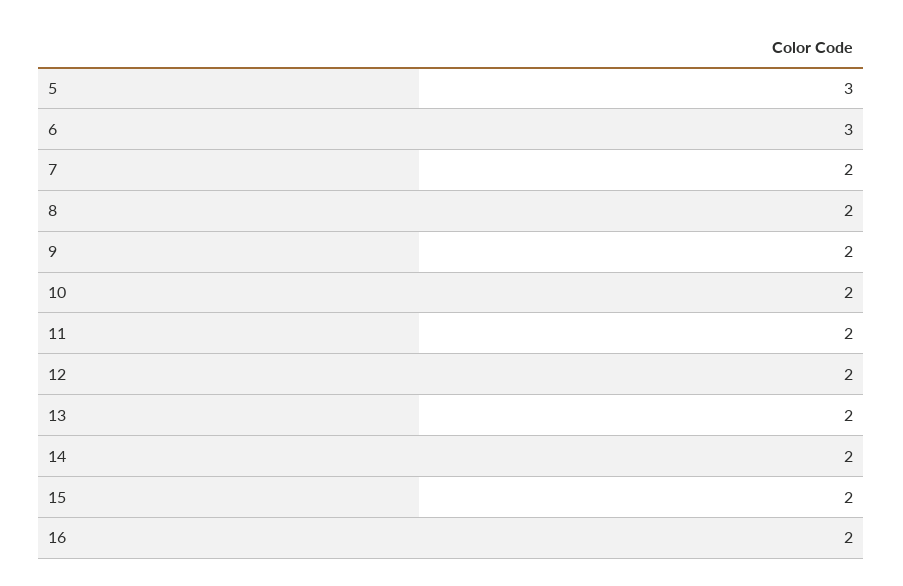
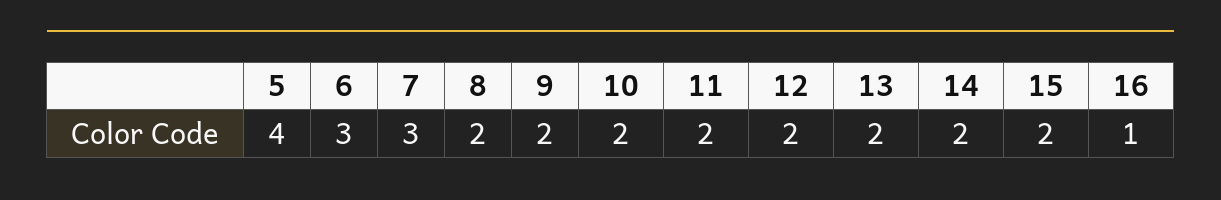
5: 3 -> 4
7: 2 -> 3
16: 2 -> 1

